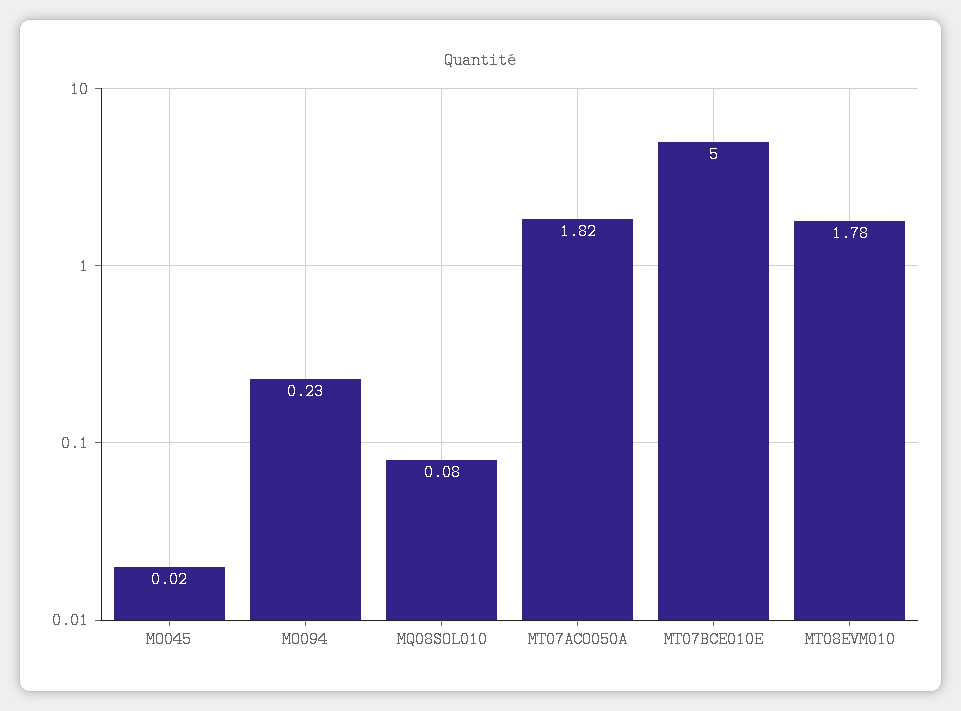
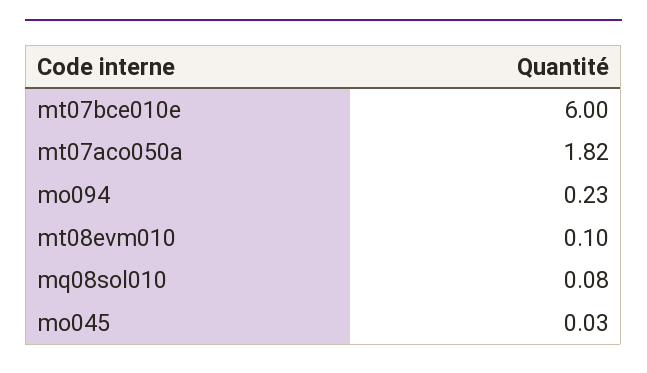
MO045: 0.02 -> 0.03
MT07BCE010E: 5 -> 6
MT08EVM010: 1.78 -> 0.1

